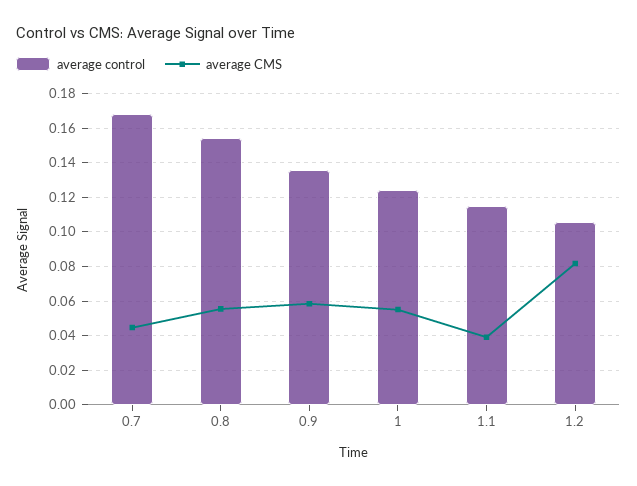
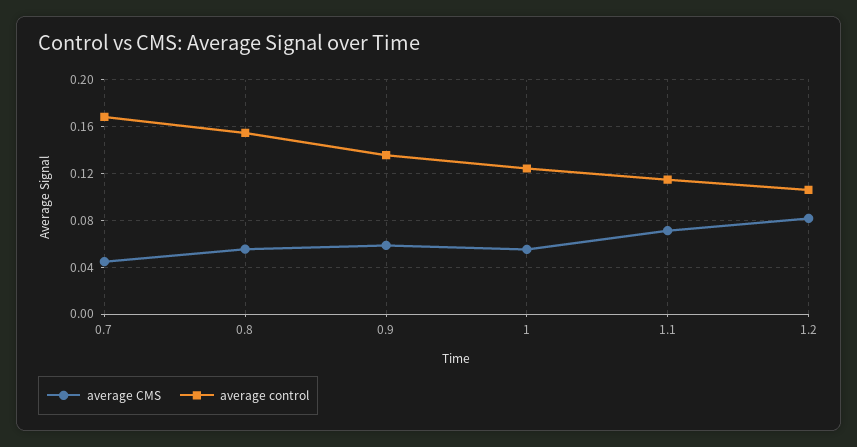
average CMS, 1.1: 0.04 -> 0.07

